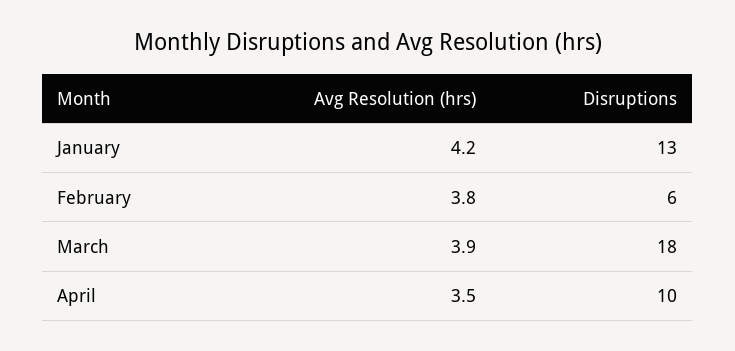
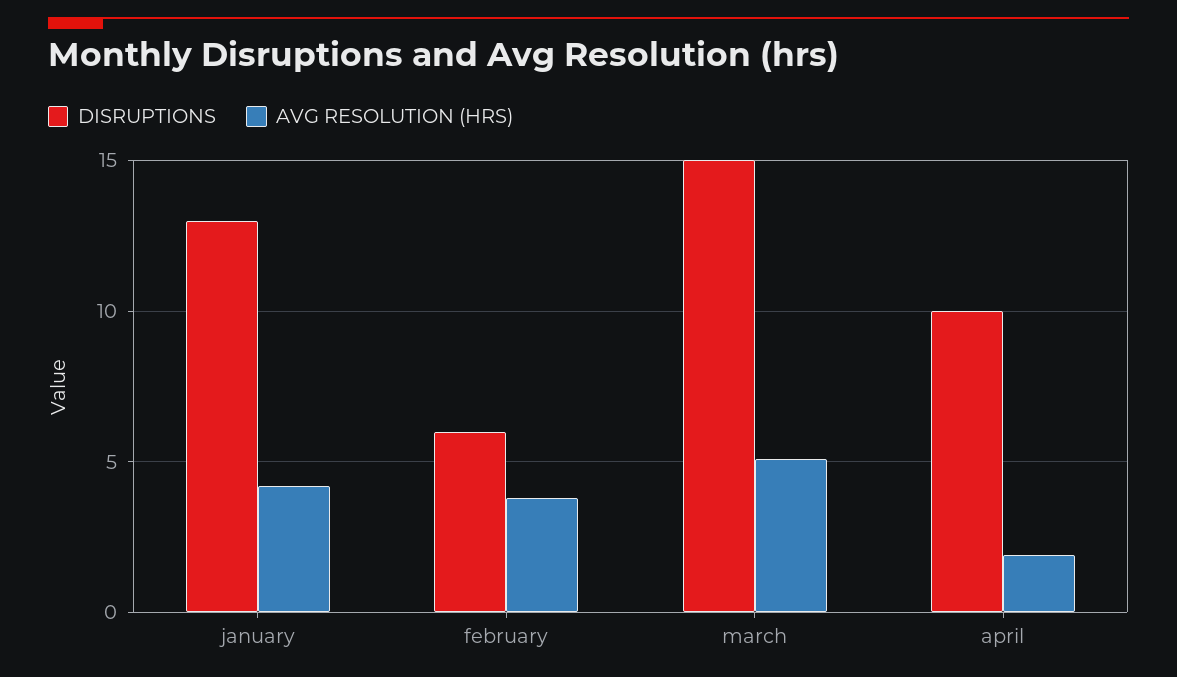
Avg Resolution (hrs), March: 3.9 -> 5
Disruptions, March: 18 -> 15
Avg Resolution (hrs), April: 3.5 -> 2

